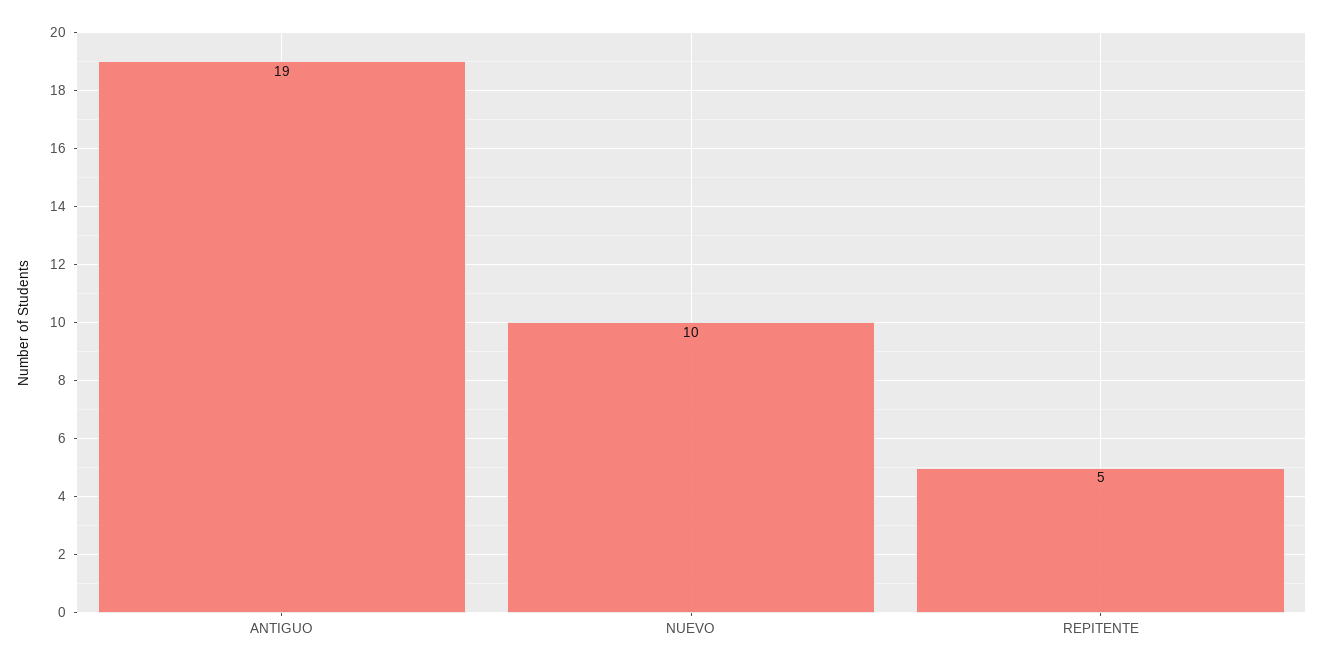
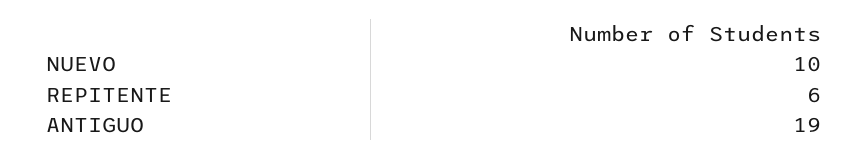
REPITENTE: 5 -> 6

